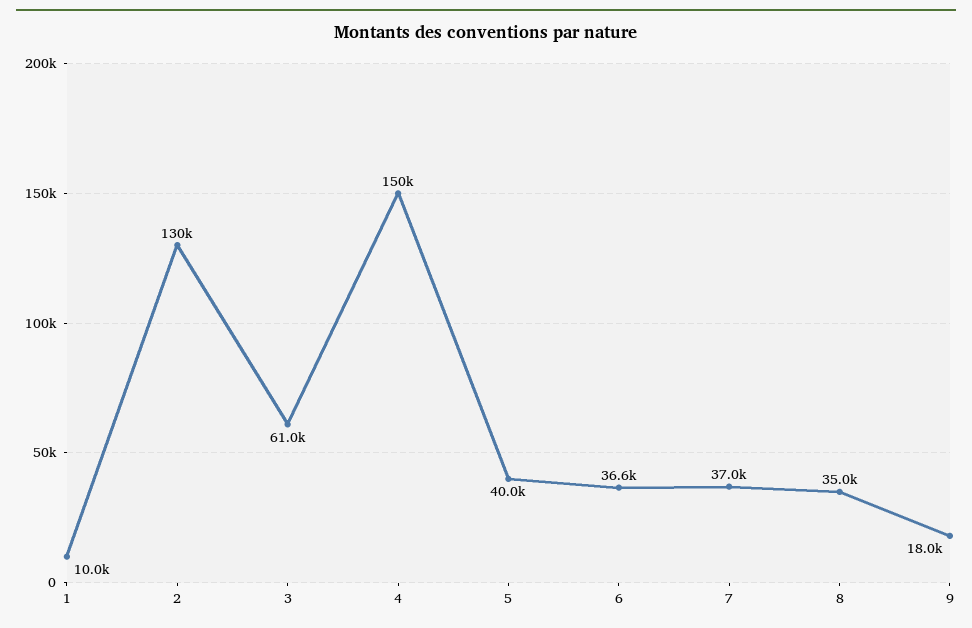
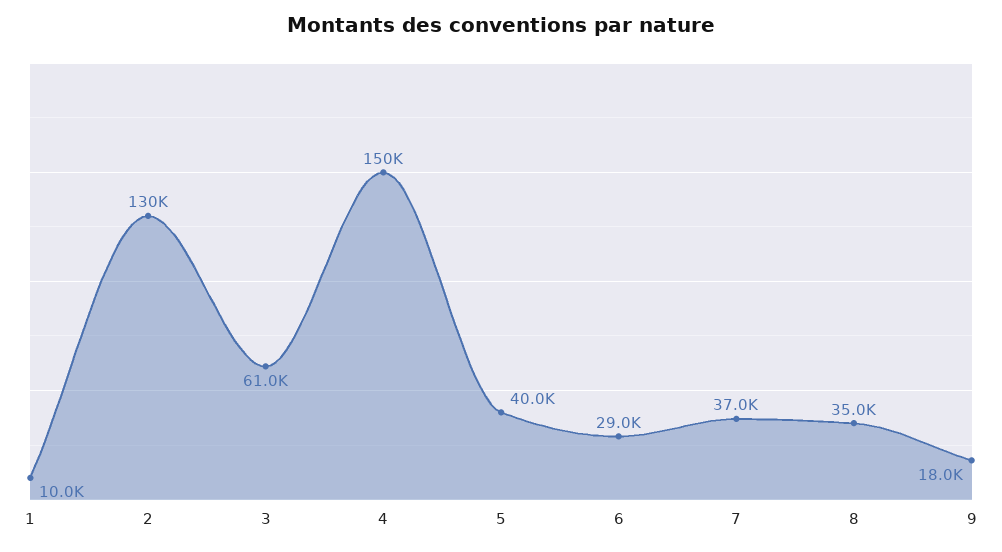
6: 36600 -> 29000

